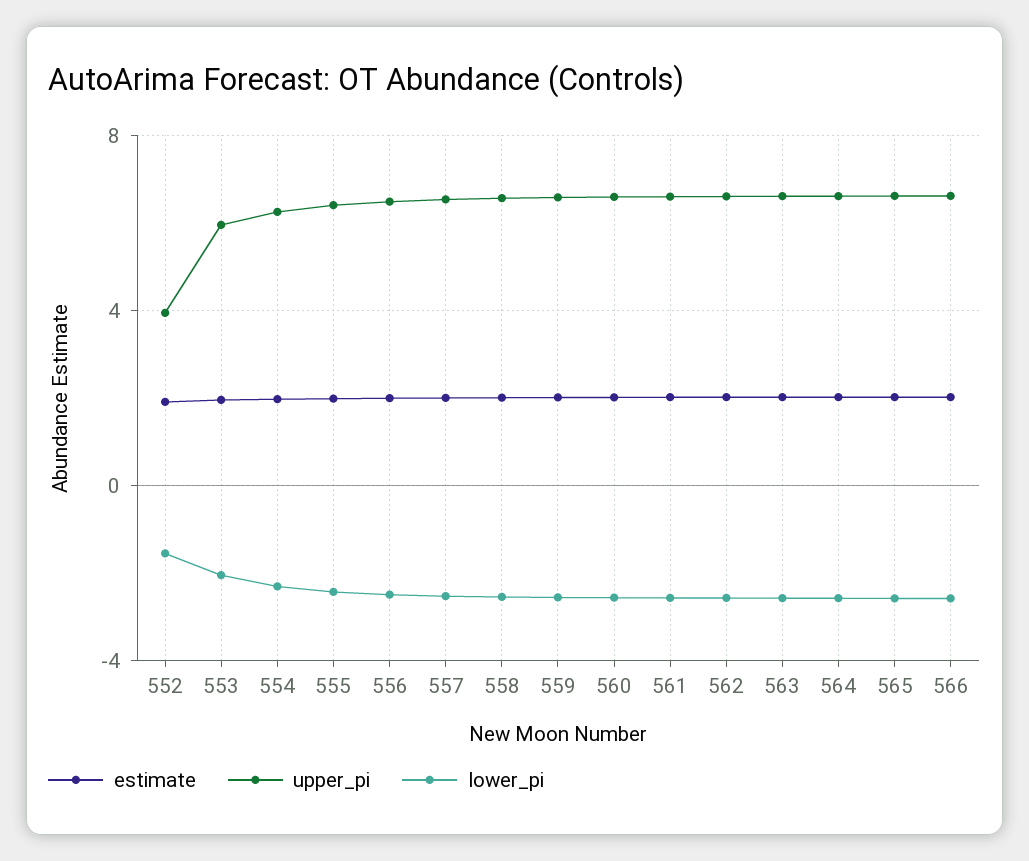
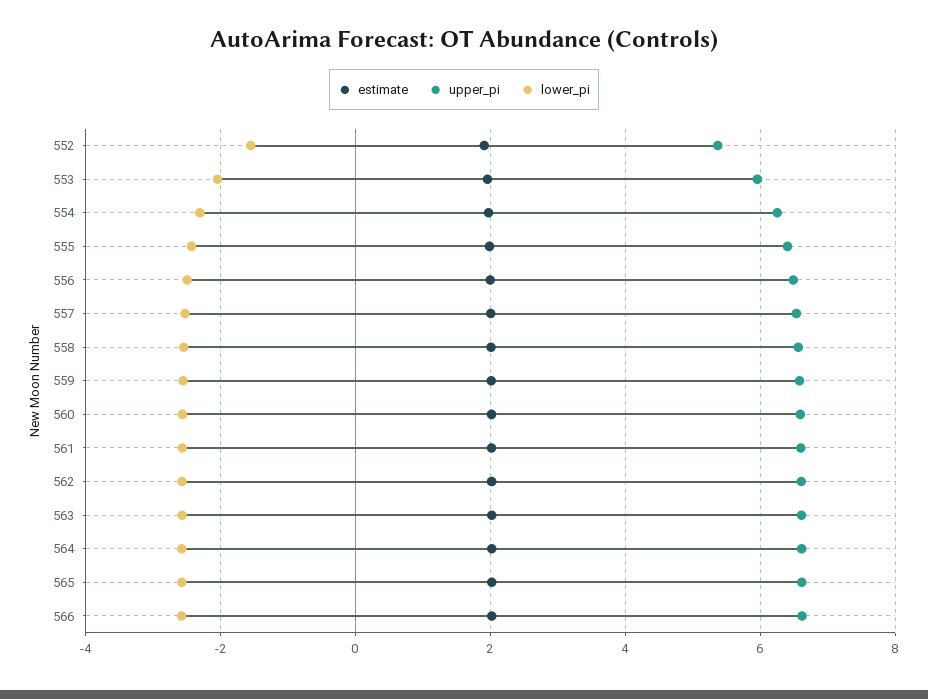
upper_pi, 552: 4 -> 5.4

